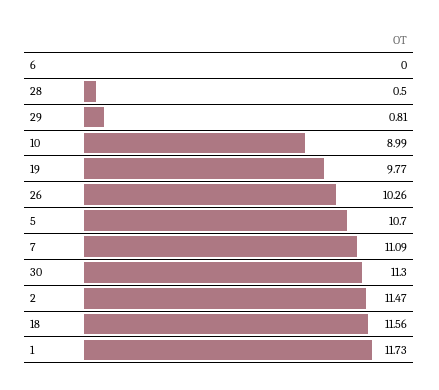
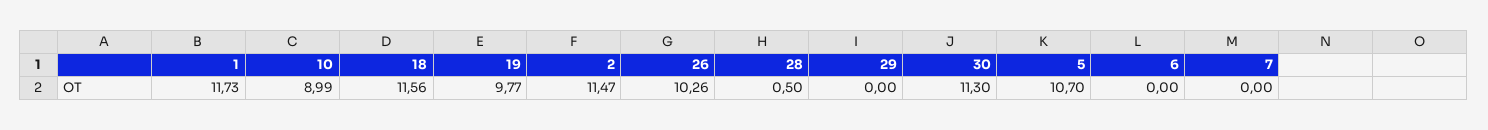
29: 0.81 -> 0
7: 11.09 -> 0

